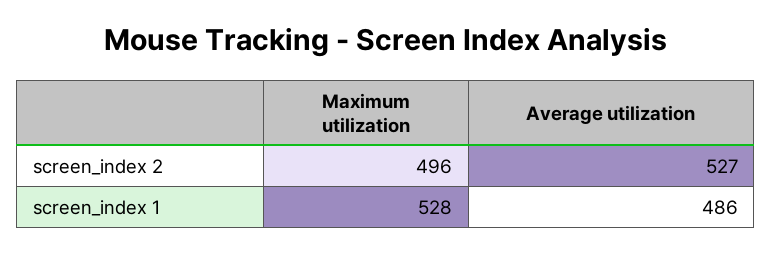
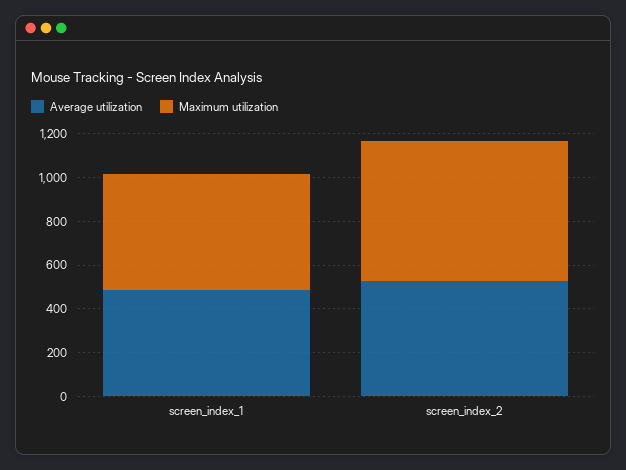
Maximum utilization, screen_index 2: 496 -> 650

